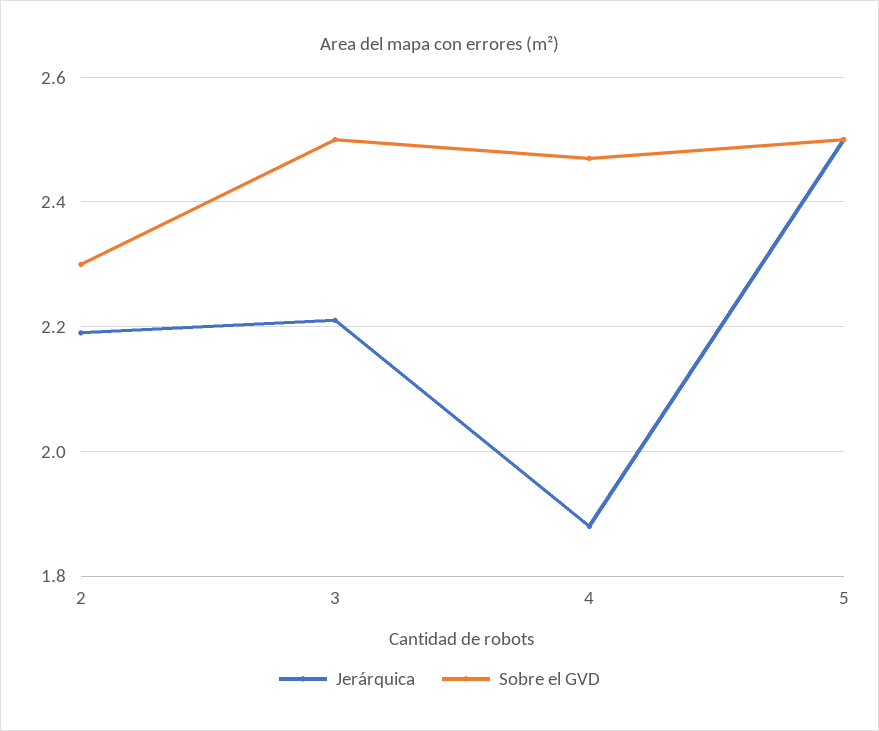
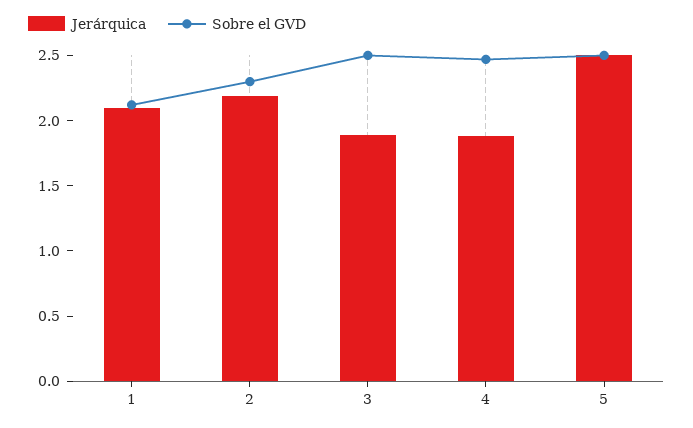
Jerárquica, 3: 2.2 -> 1.9
Jerárquica, 1: none -> 2.1
Sobre el GVD, 1: none -> 2.1

